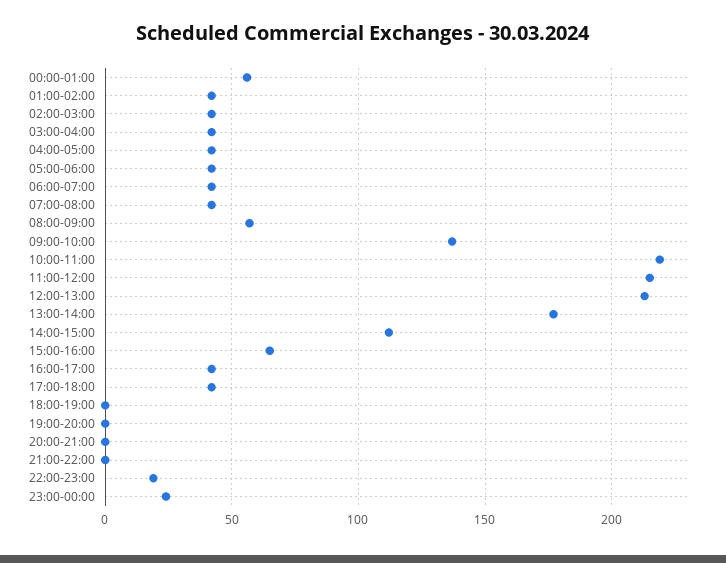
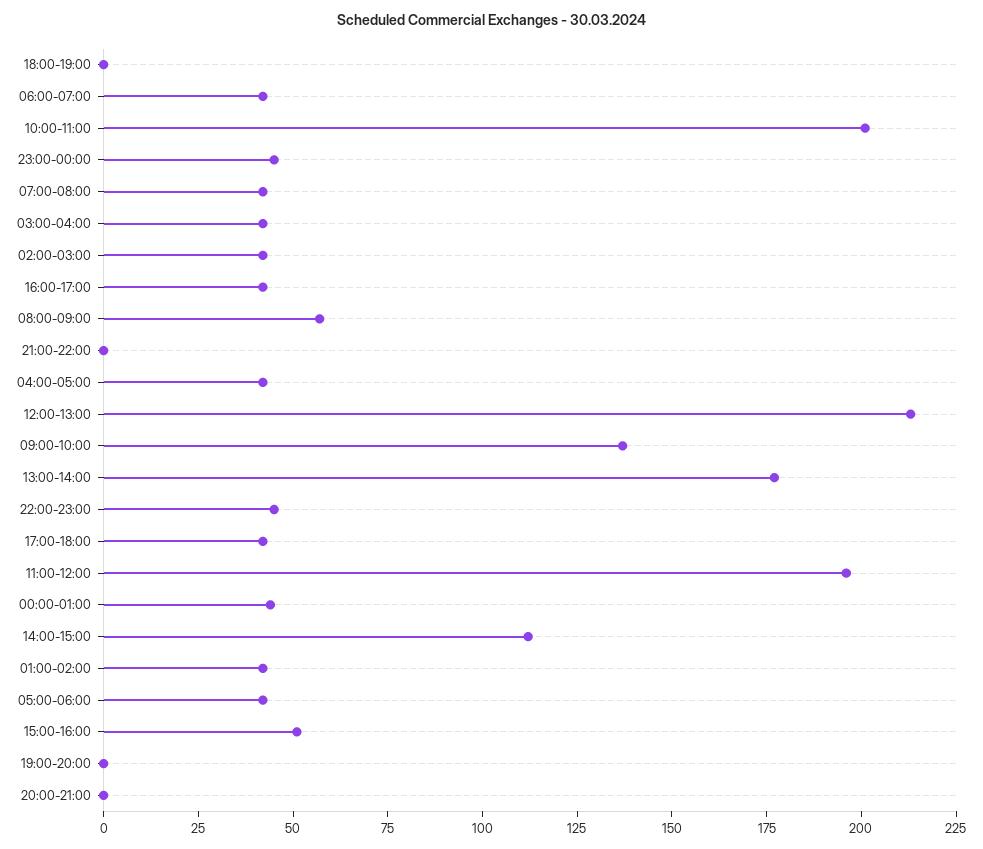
00:00-01:00: 55 -> 45
10:00-11:00: 220 -> 200
11:00-12:00: 215 -> 195
15:00-16:00: 65 -> 50
22:00-23:00: 20 -> 45
23:00-00:00: 25 -> 45

